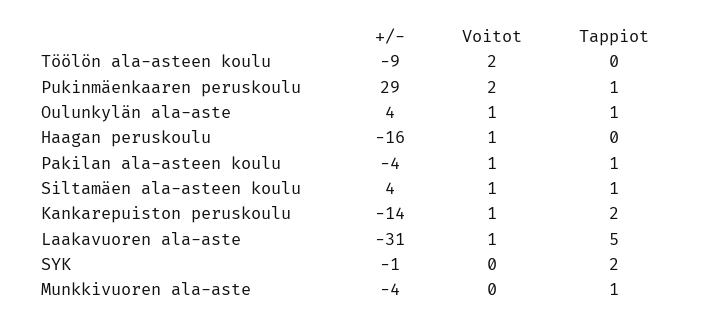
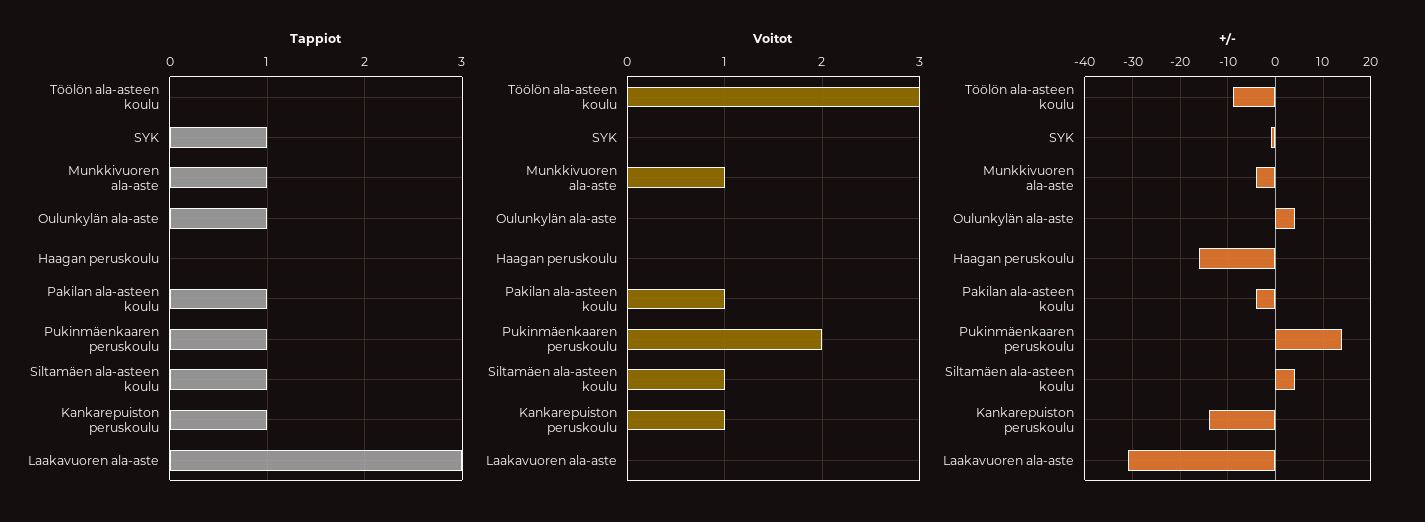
Voitot, Töölön ala-asteen koulu: 2 -> 3
+/-, Pukinmäenkaaren peruskoulu: 29 -> 15
Voitot, Oulunkylän ala-aste: 1 -> 0
Voitot, Haagan peruskoulu: 1 -> 0
Tappiot, Kankarepuiston peruskoulu: 2 -> 1
Voitot, Laakavuoren ala-aste: 1 -> 0
Tappiot, Laakavuoren ala-aste: 5 -> 3
Tappiot, SYK: 2 -> 1
Voitot, Munkkivuoren ala-aste: 0 -> 1

